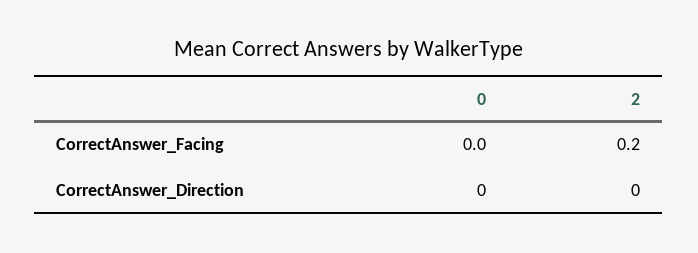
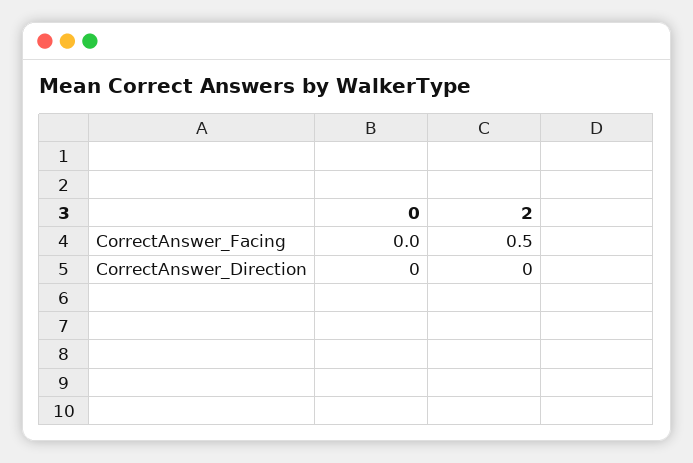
2, CorrectAnswer_Facing: 0.2 -> 0.5

